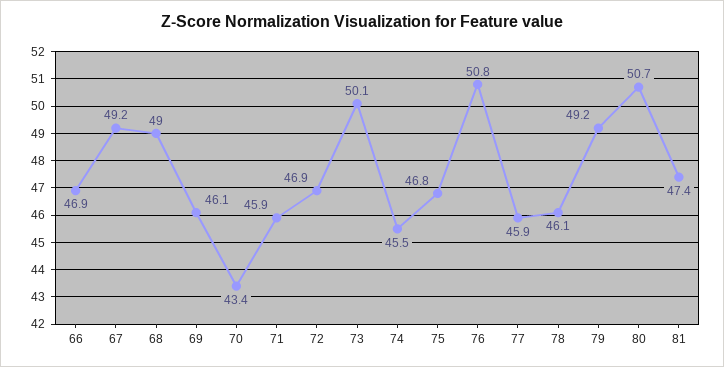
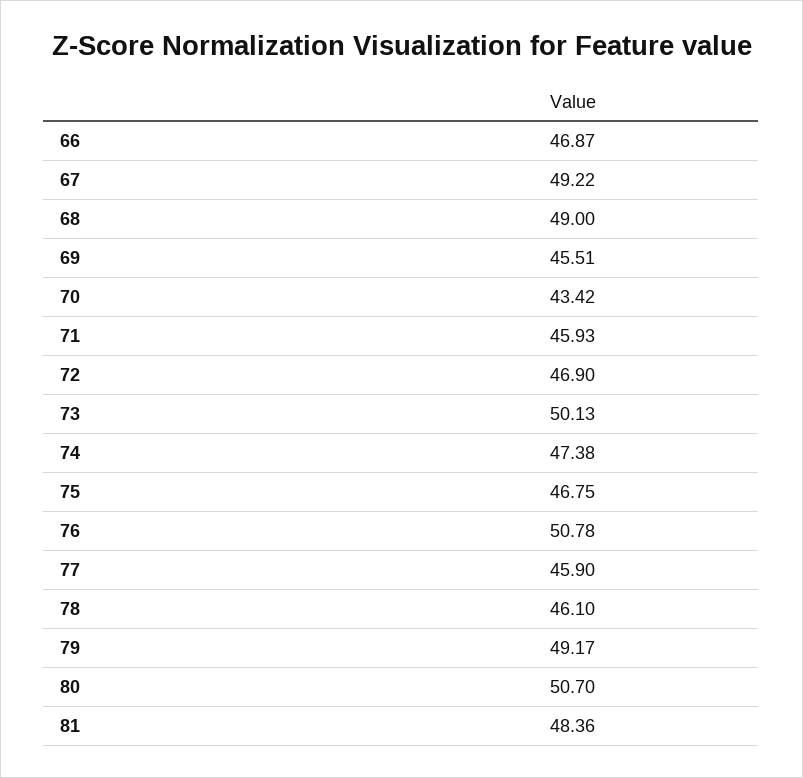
69: 46.1 -> 45.51
74: 45.5 -> 47.38
81: 47.4 -> 48.36

